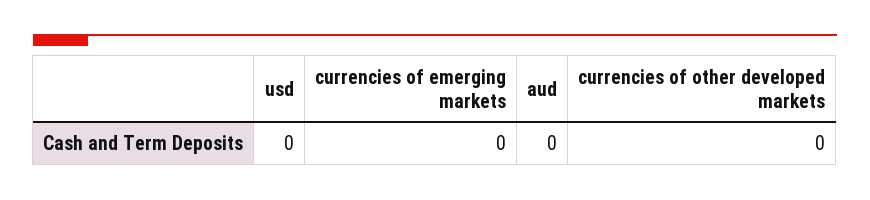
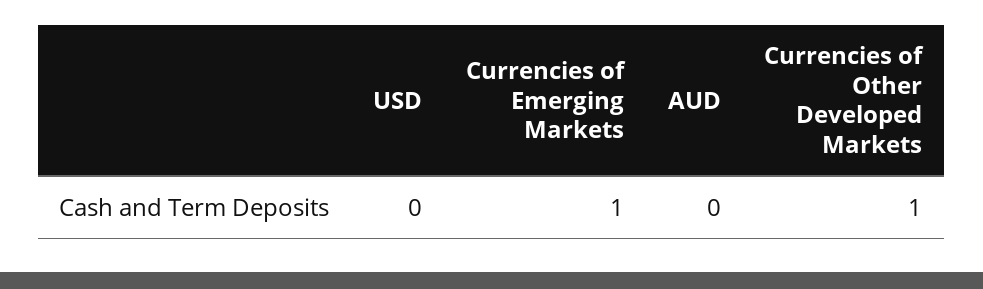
currencies of emerging markets: 0 -> 1
currencies of other developed markets: 0 -> 1

